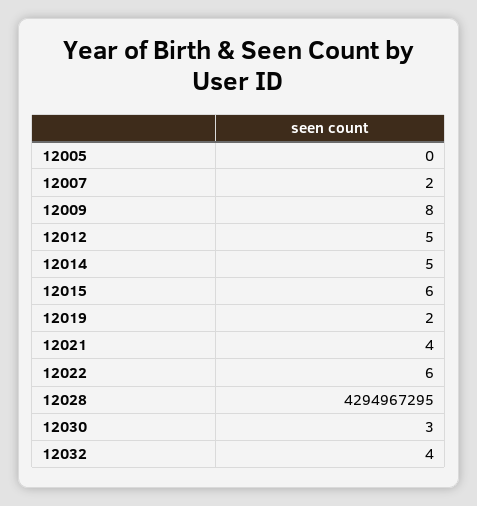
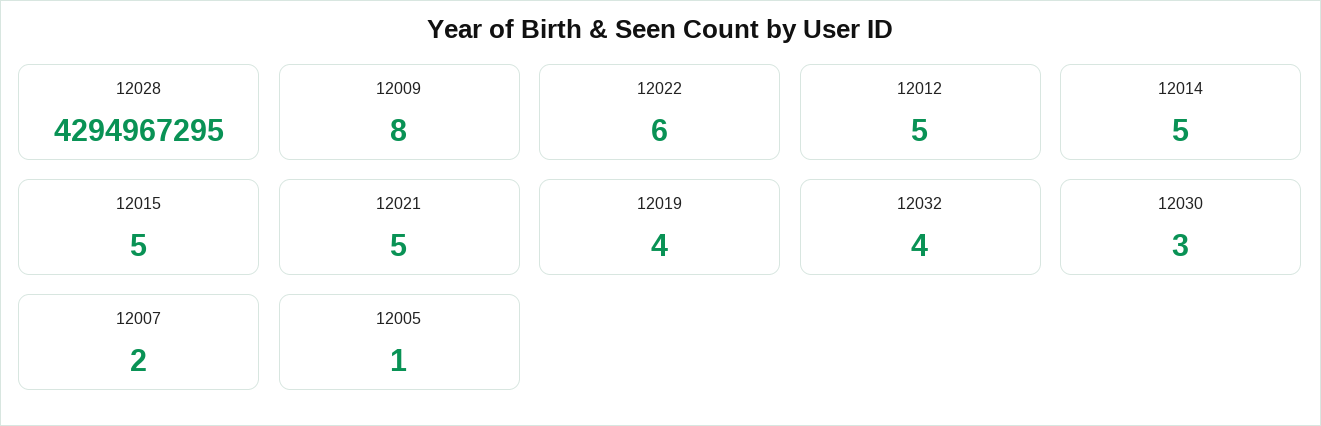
12005: 0 -> 1
12015: 6 -> 5
12019: 2 -> 4
12021: 4 -> 5

